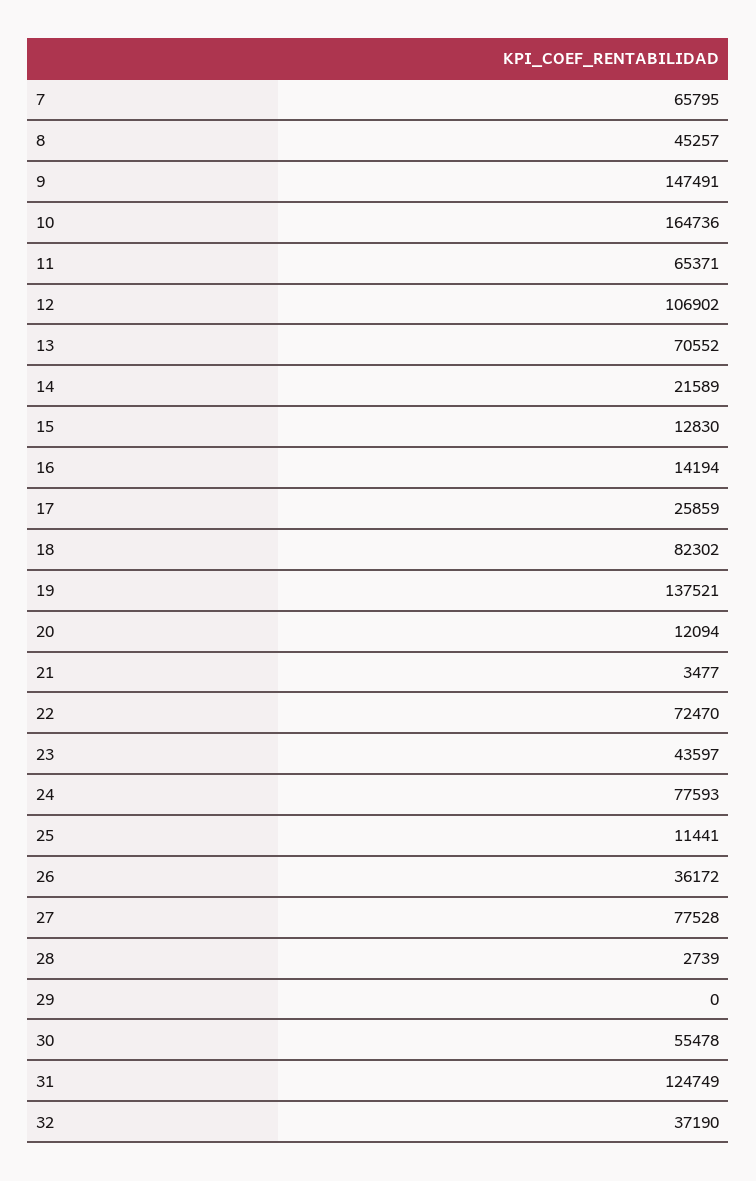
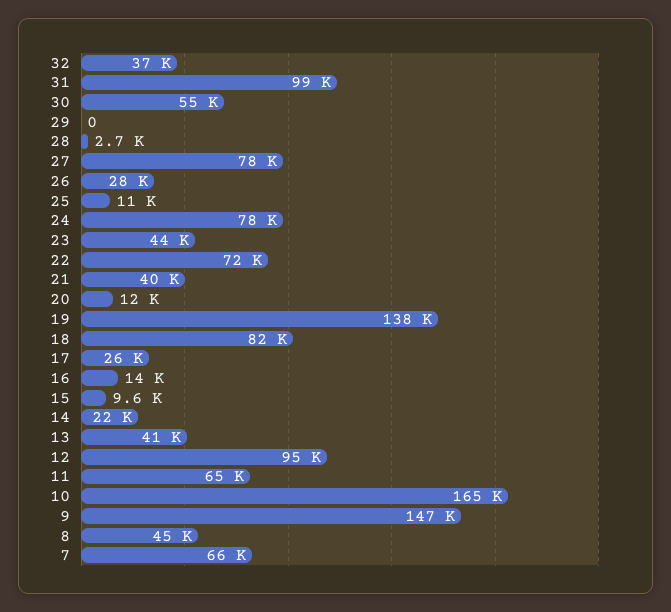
12: 106902 -> 95000
13: 70552 -> 41000
15: 12830 -> 9600
21: 3477 -> 40000
26: 36172 -> 28000
31: 124749 -> 99000

